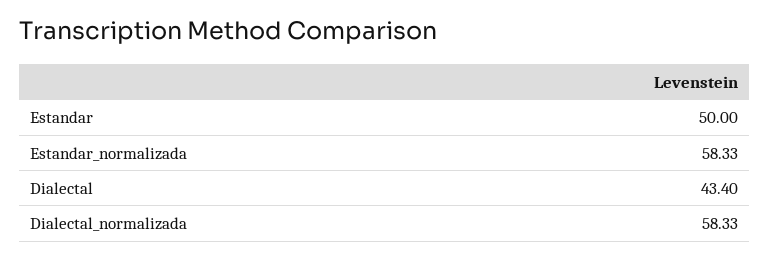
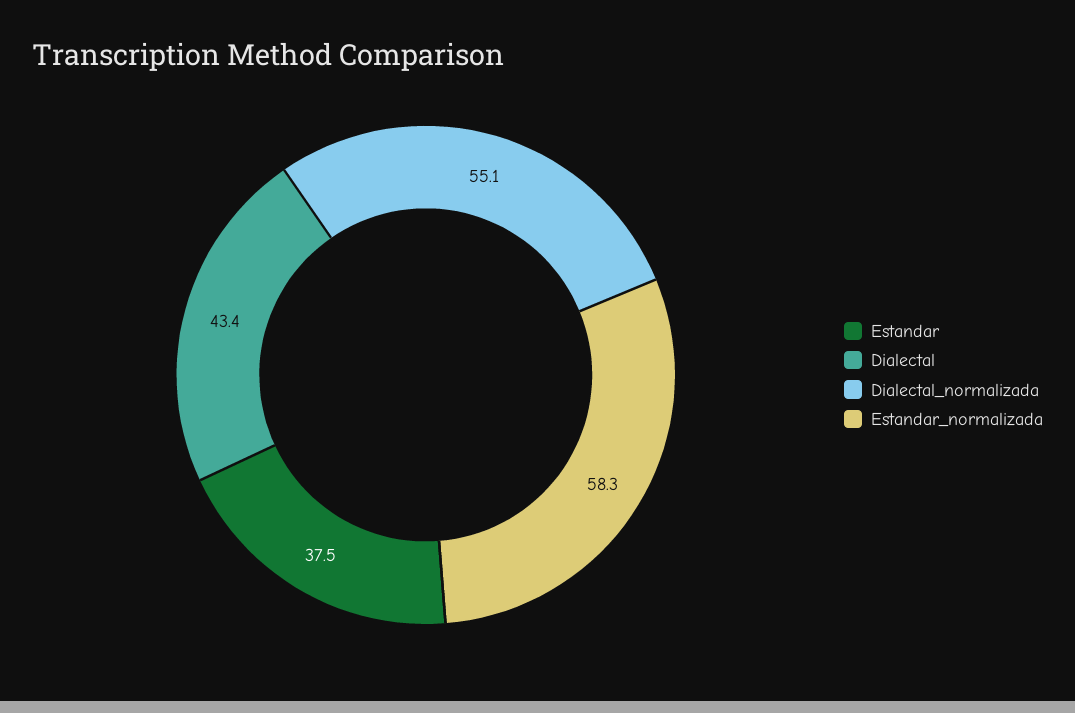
Estandar: 50 -> 37.5
Dialectal_normalizada: 58.33 -> 55.1

